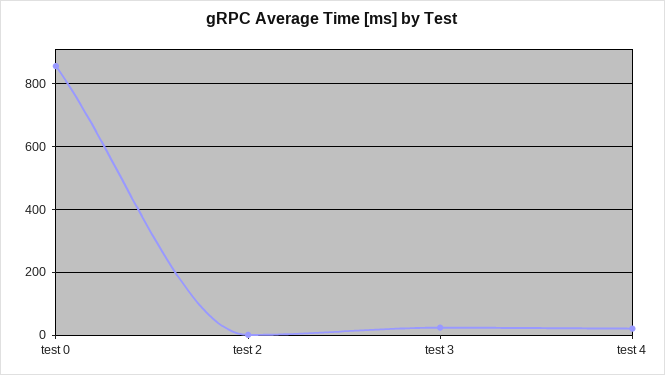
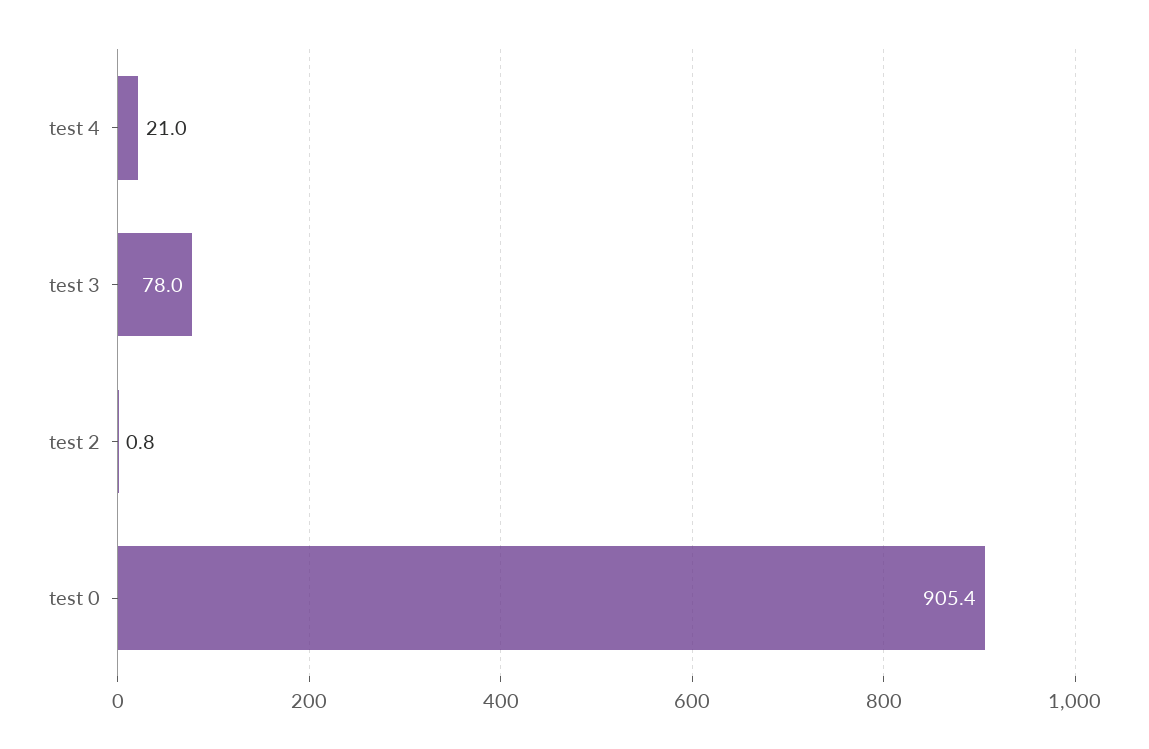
test 0: 860 -> 905.4
test 3: 20 -> 78

